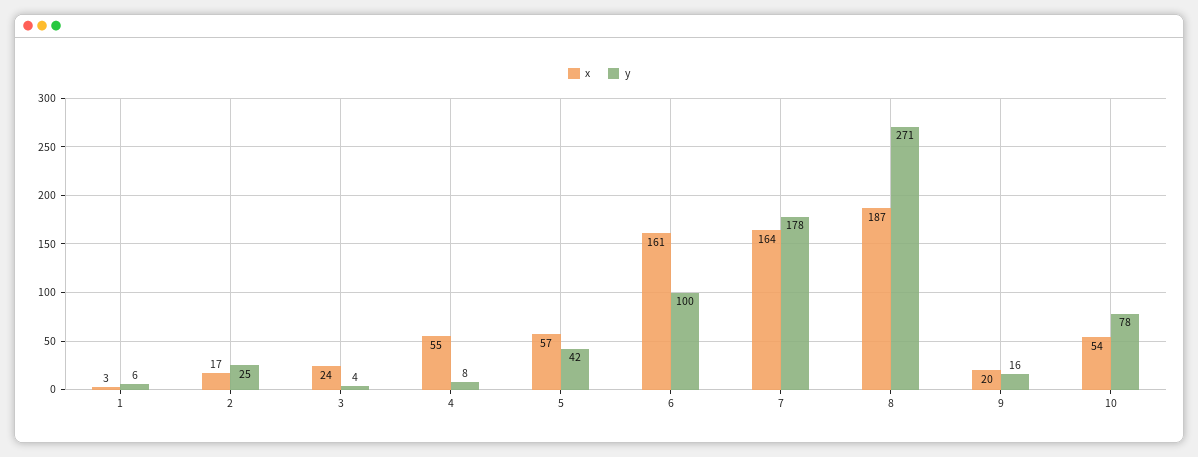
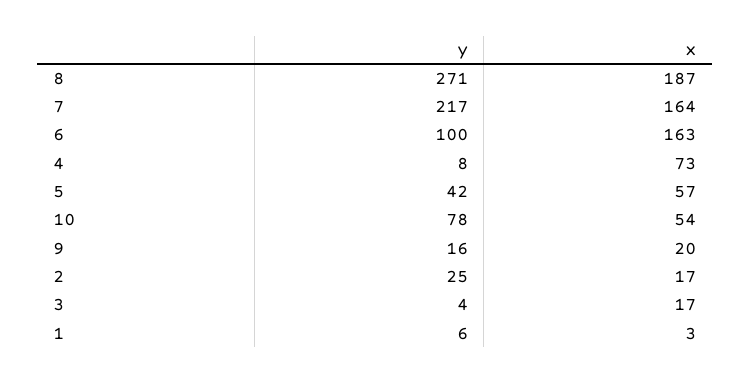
x, 3: 24 -> 17
x, 4: 55 -> 73
x, 6: 161 -> 163
y, 7: 178 -> 217

